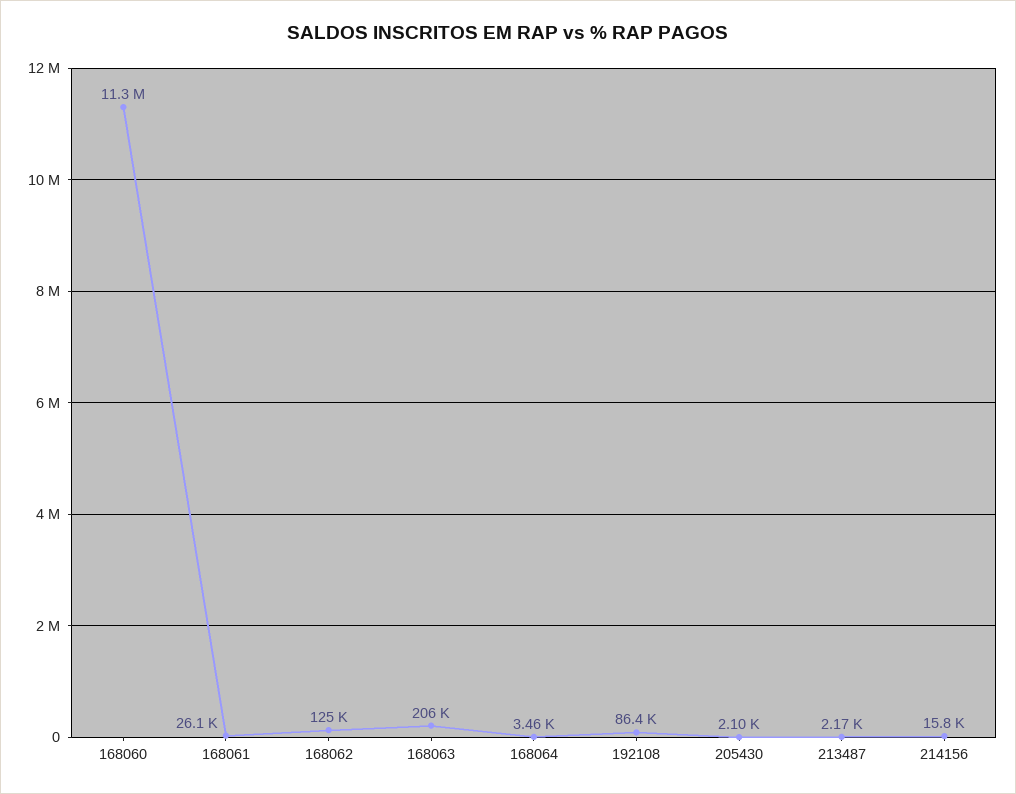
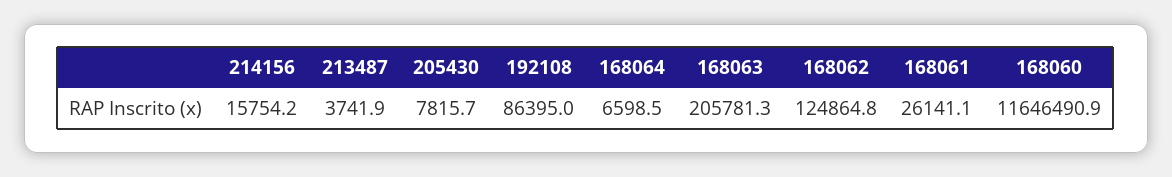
168060: 11300000 -> 11646490.9
168064: 3460 -> 6598.5
205430: 2100 -> 7815.7
213487: 2170 -> 3741.9

